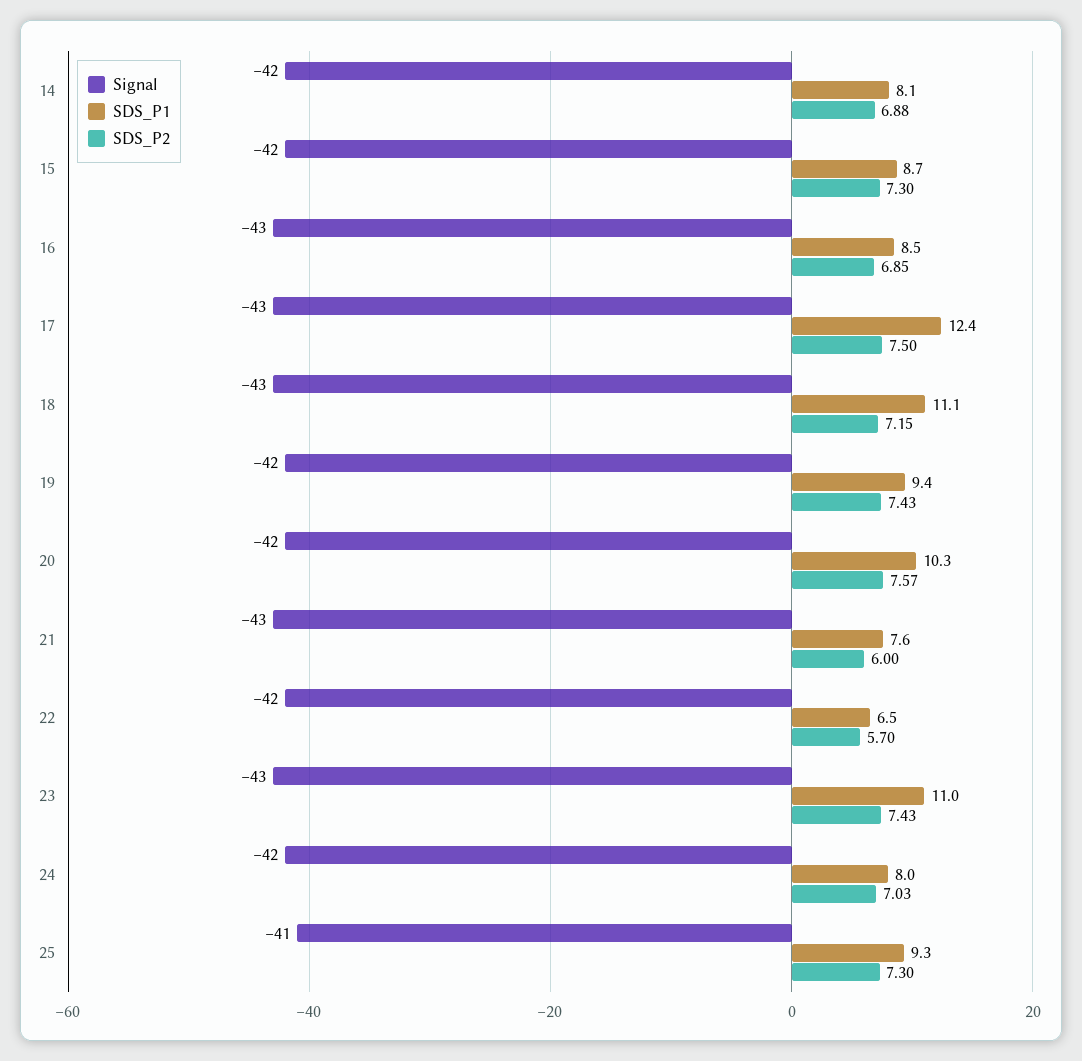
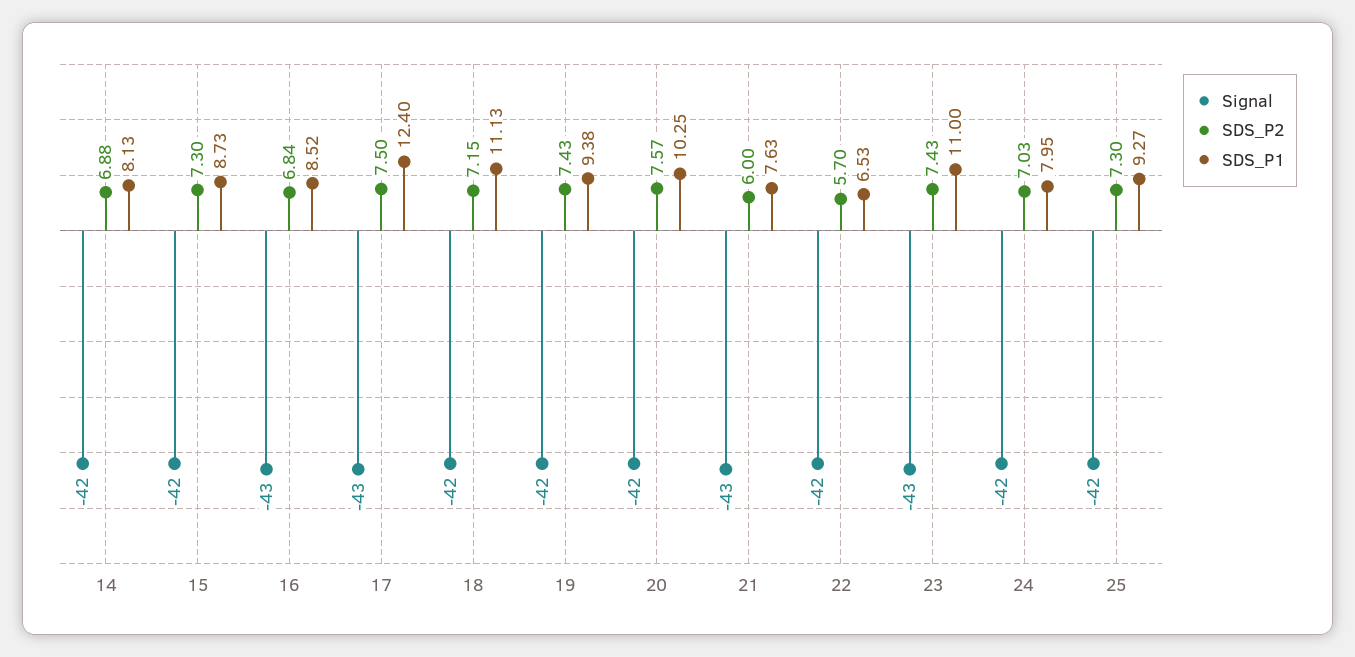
SDS_P2, 16: 6.85 -> 6.84
Signal, 18: -43 -> -42
Signal, 25: -41 -> -42

